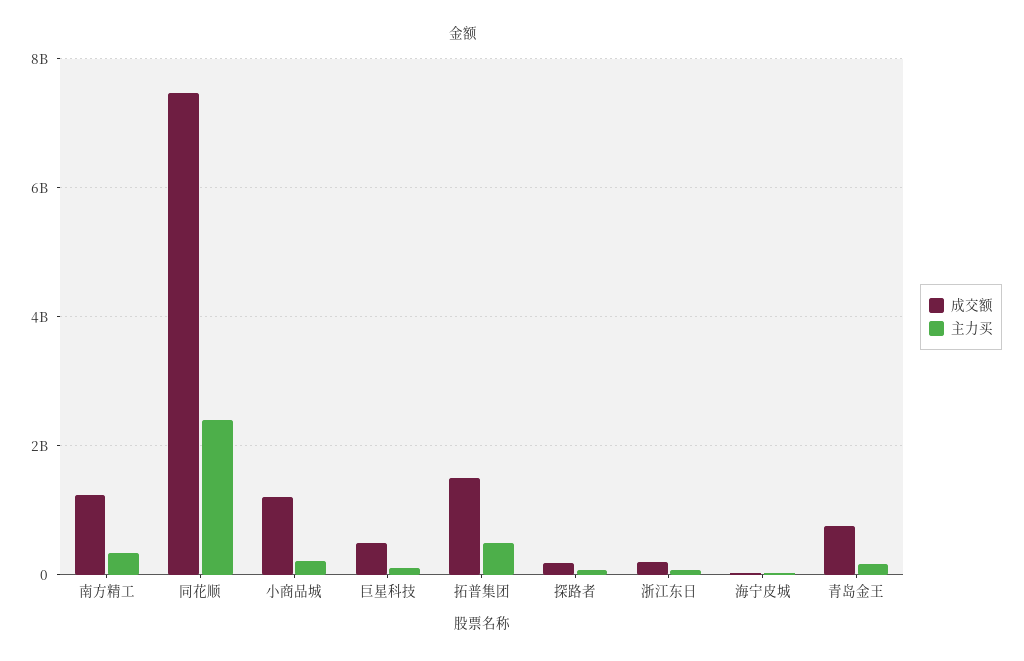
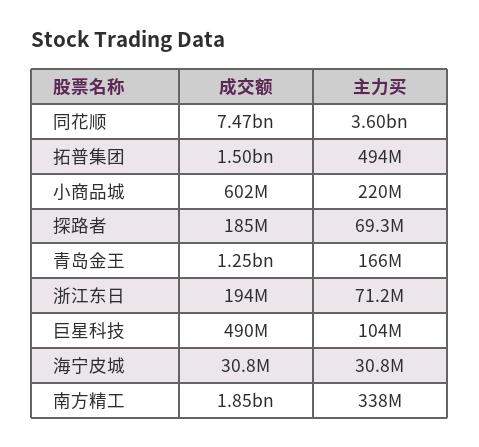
成交额, 南方精工: 1200000000 -> 1850000000
主力买, 同花顺: 2400000000 -> 3600000000
成交额, 小商品城: 1200000000 -> 602000000
成交额, 青岛金王: 800000000 -> 1250000000

